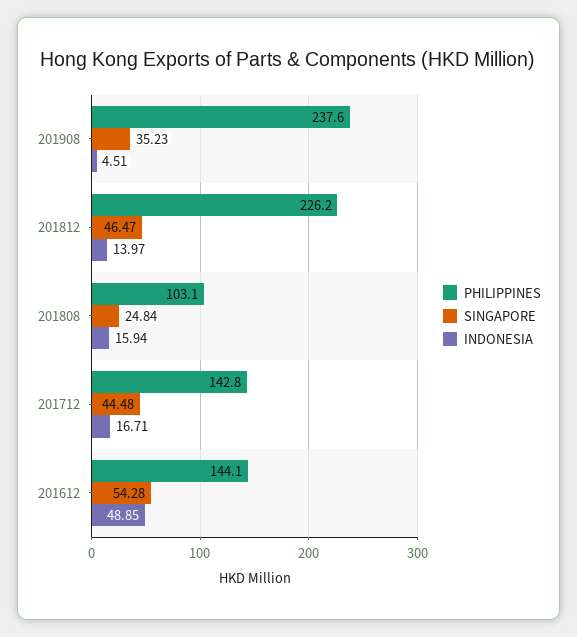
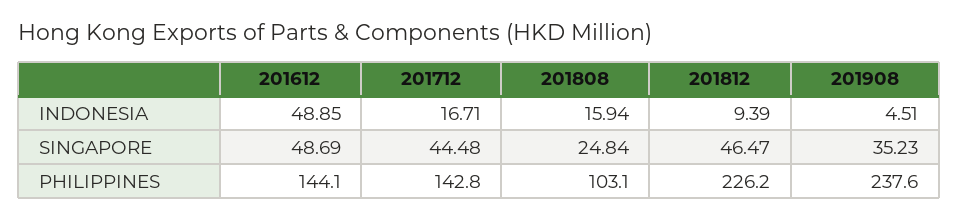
INDONESIA, 201812: 13.97 -> 9.39
SINGAPORE, 201612: 54.28 -> 48.69

